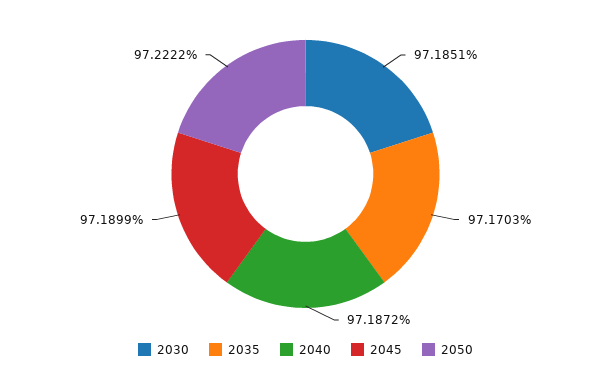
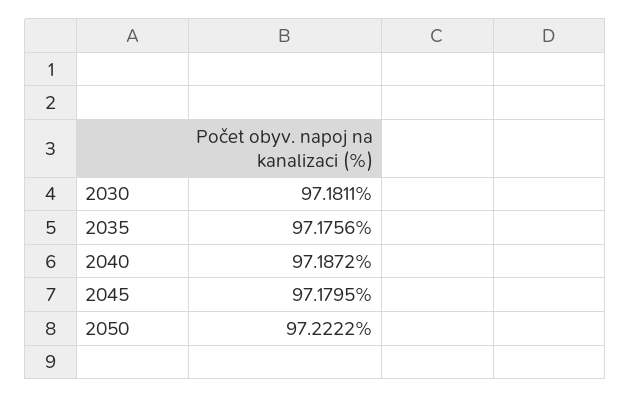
2030: 97.1851 -> 97.1811
2035: 97.1703 -> 97.1756
2045: 97.1899 -> 97.1795

